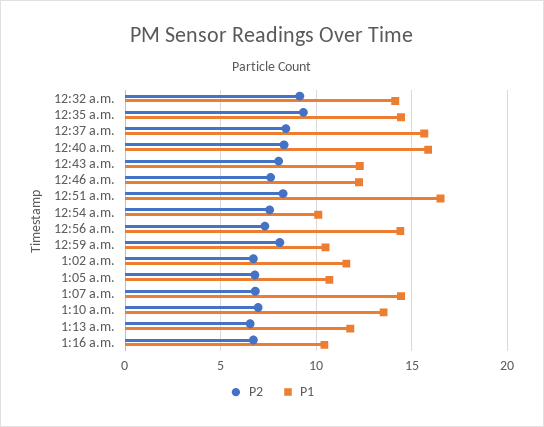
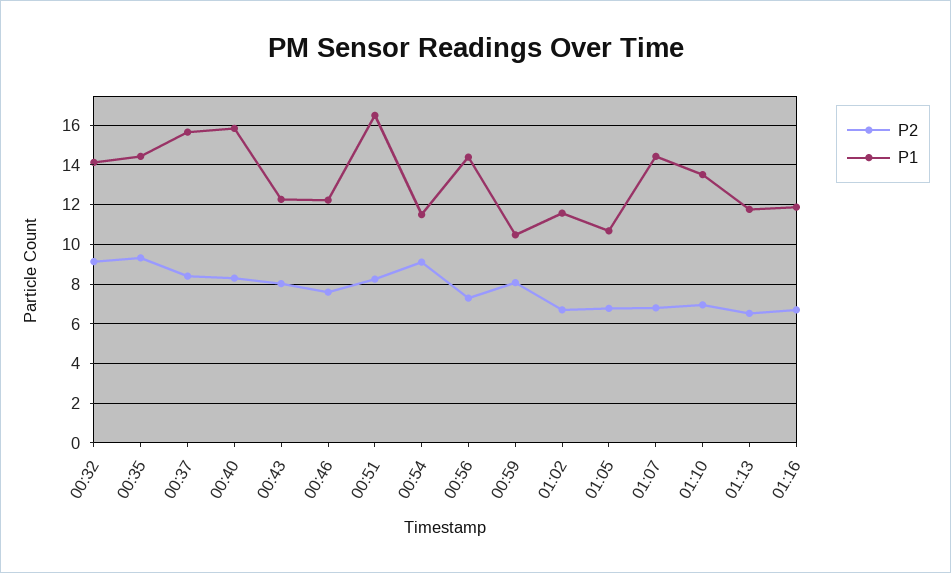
P2, 12:54 a.m.: 7.5 -> 9
P1, 12:54 a.m.: 10 -> 11.5
P1, 1:16 a.m.: 10.5 -> 12

